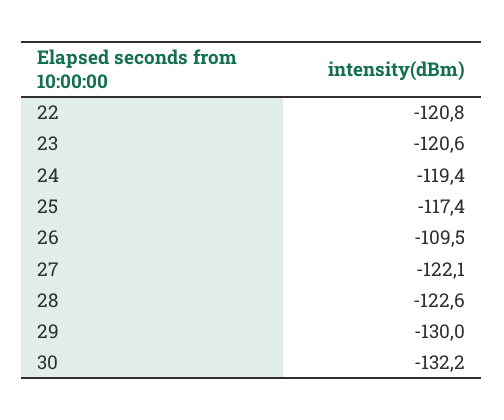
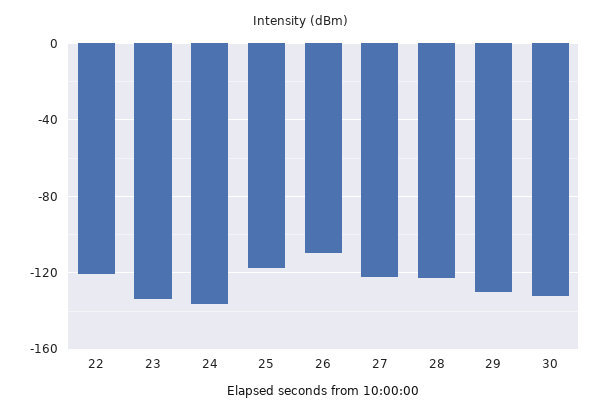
23: -120.6 -> -135
24: -119.4 -> -135

